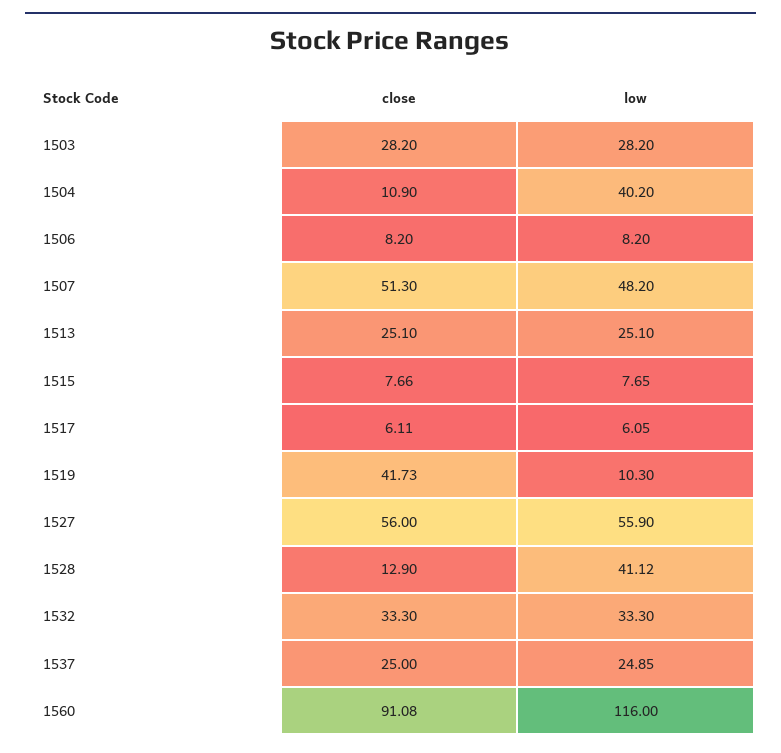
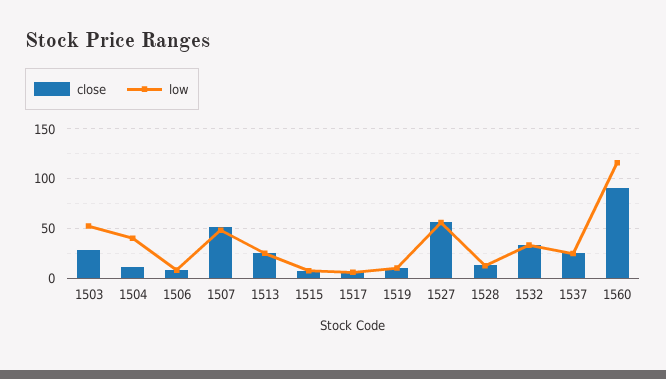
low, 1503: 28.2 -> 50
close, 1519: 41.73 -> 10
low, 1528: 41.12 -> 10

